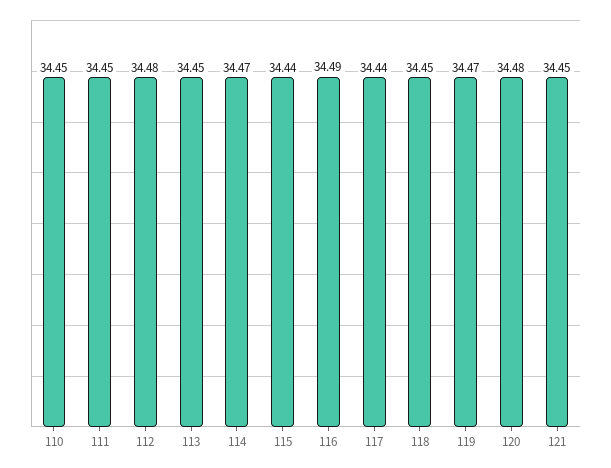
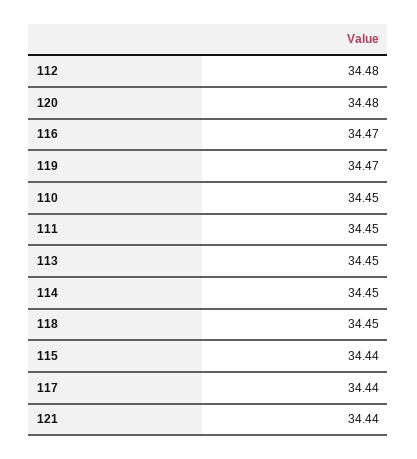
114: 34.47 -> 34.45
116: 34.49 -> 34.47
121: 34.45 -> 34.44

